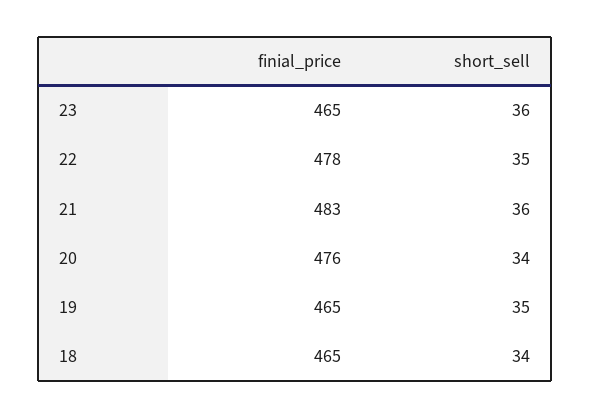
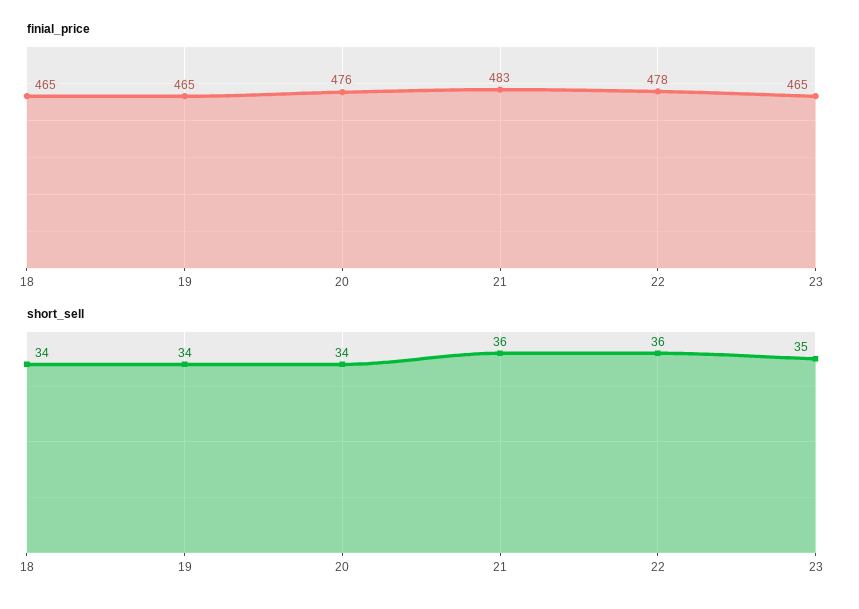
short_sell, 23: 36 -> 35
short_sell, 22: 35 -> 36
short_sell, 19: 35 -> 34

